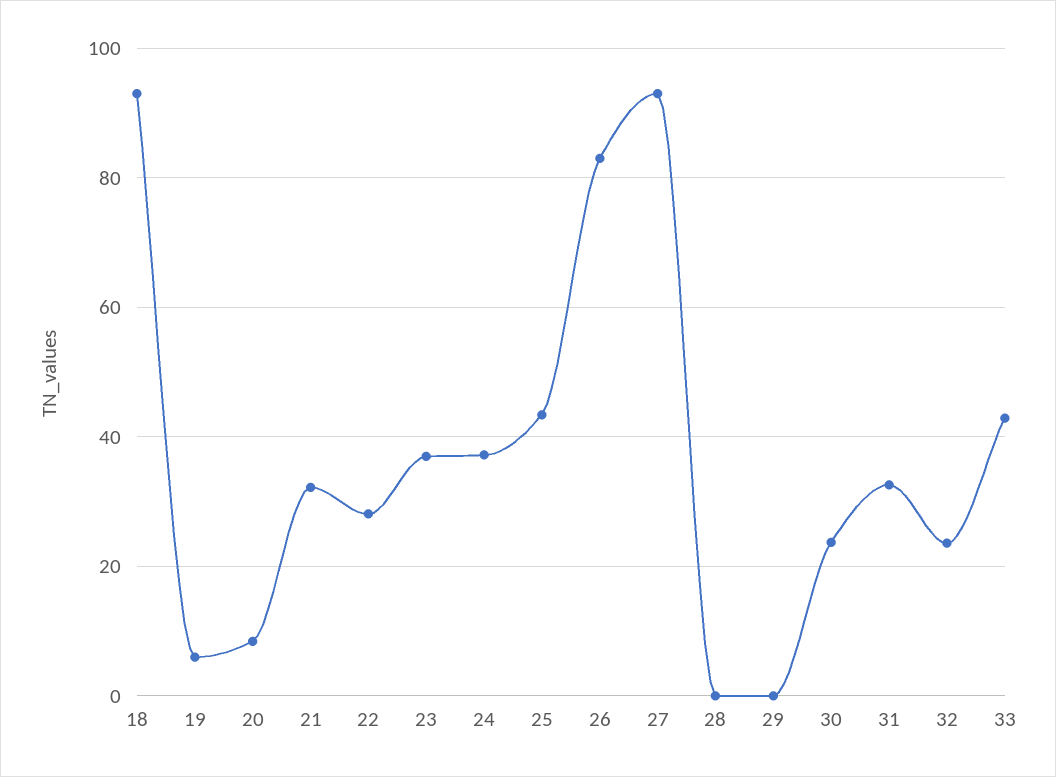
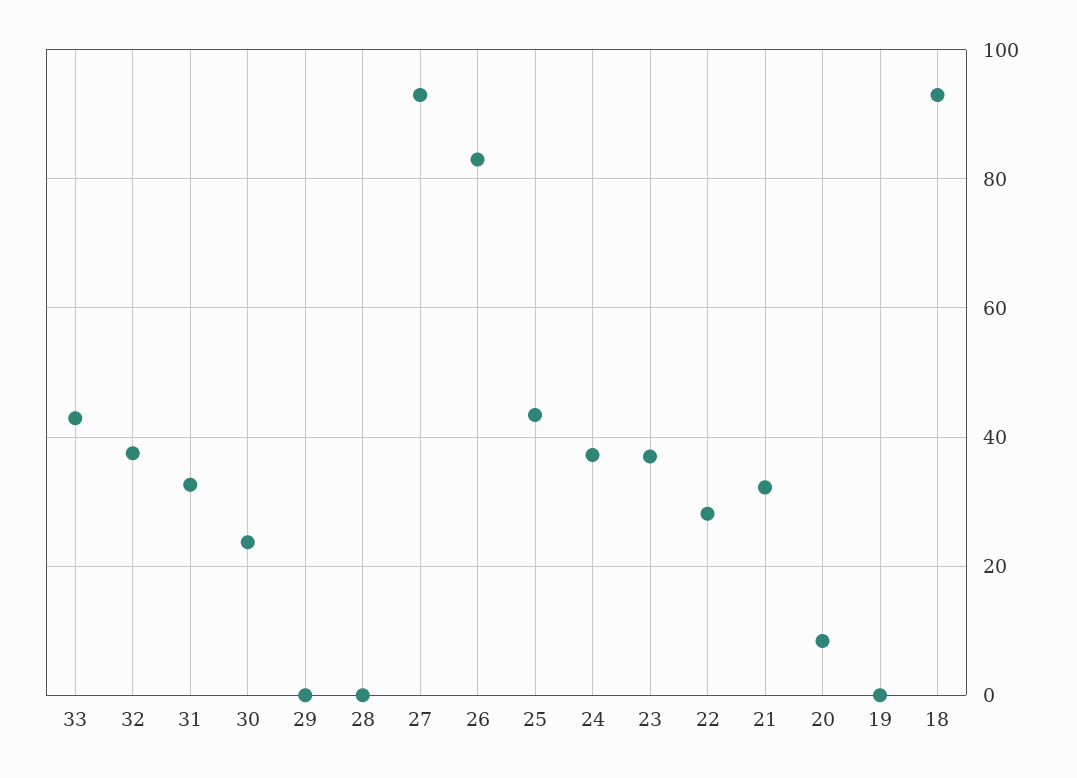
19: 6 -> 0
32: 24 -> 38

